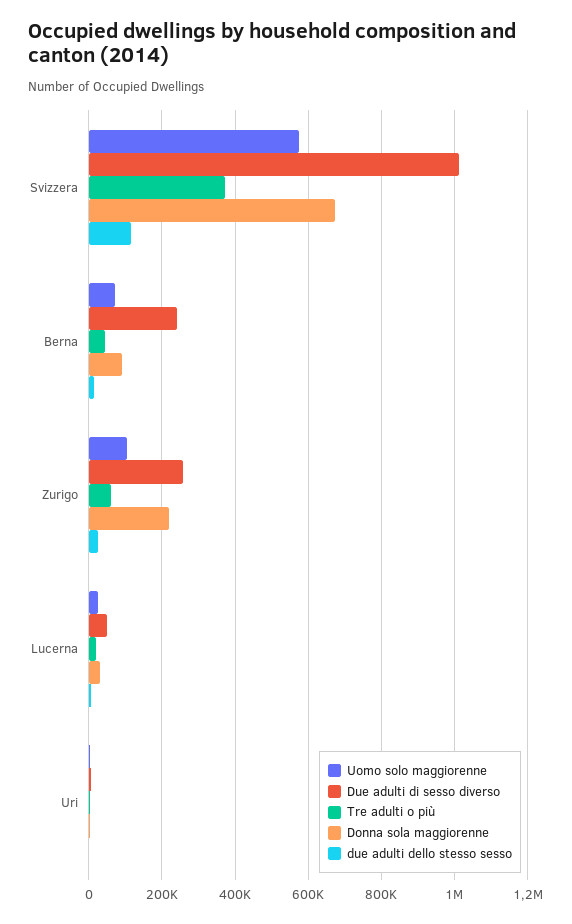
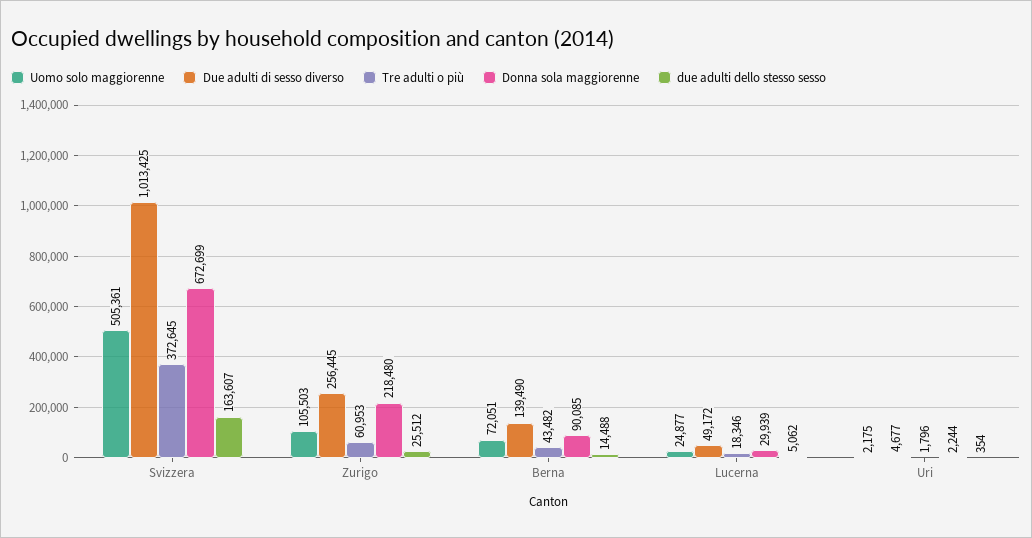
Uomo solo maggiorenne, Svizzera: 580000 -> 505361
due adulti dello stesso sesso, Svizzera: 120000 -> 163607
Due adulti di sesso diverso, Berna: 240000 -> 139490

